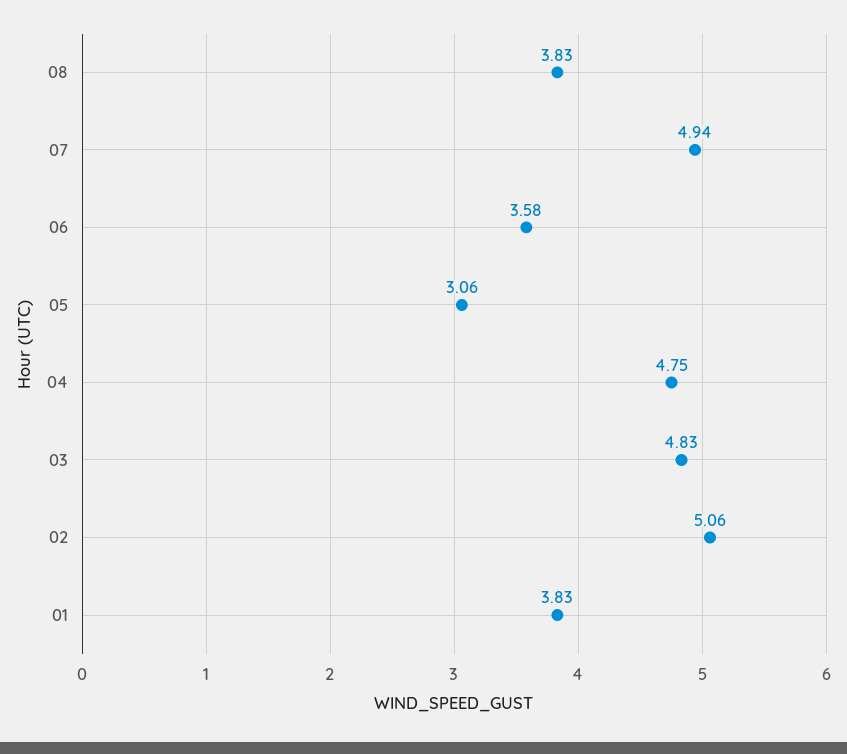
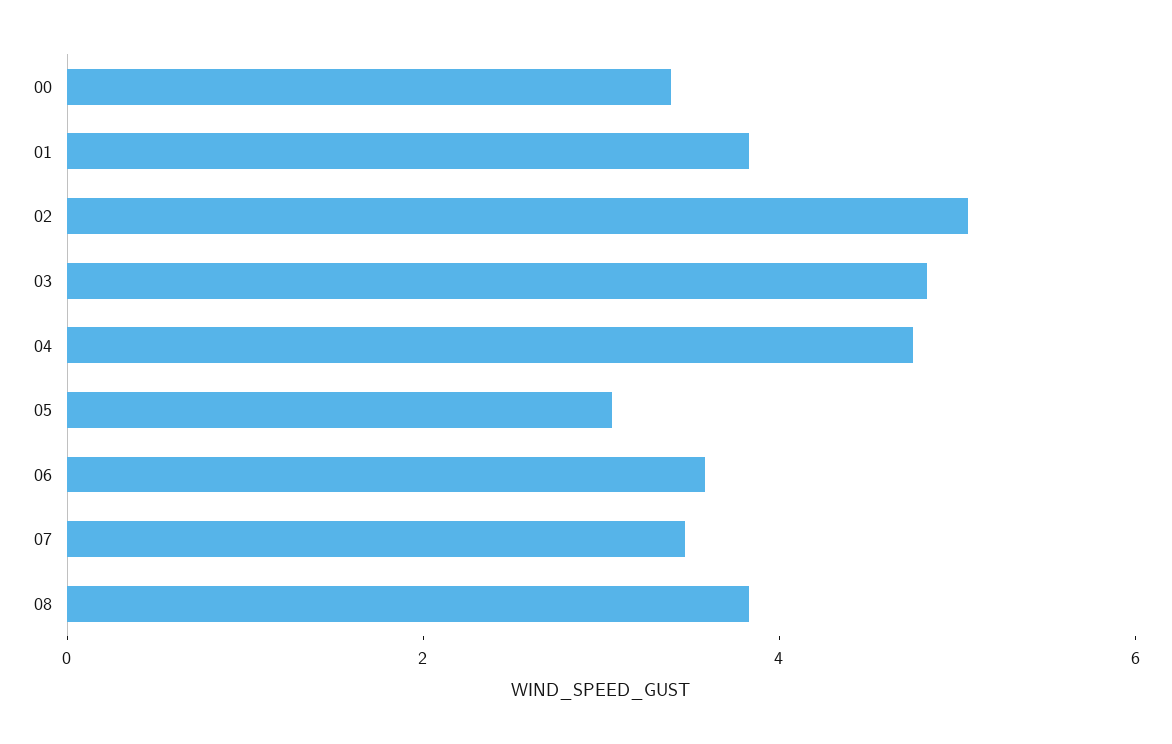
07: 4.94 -> 3.5
00: none -> 3.5

